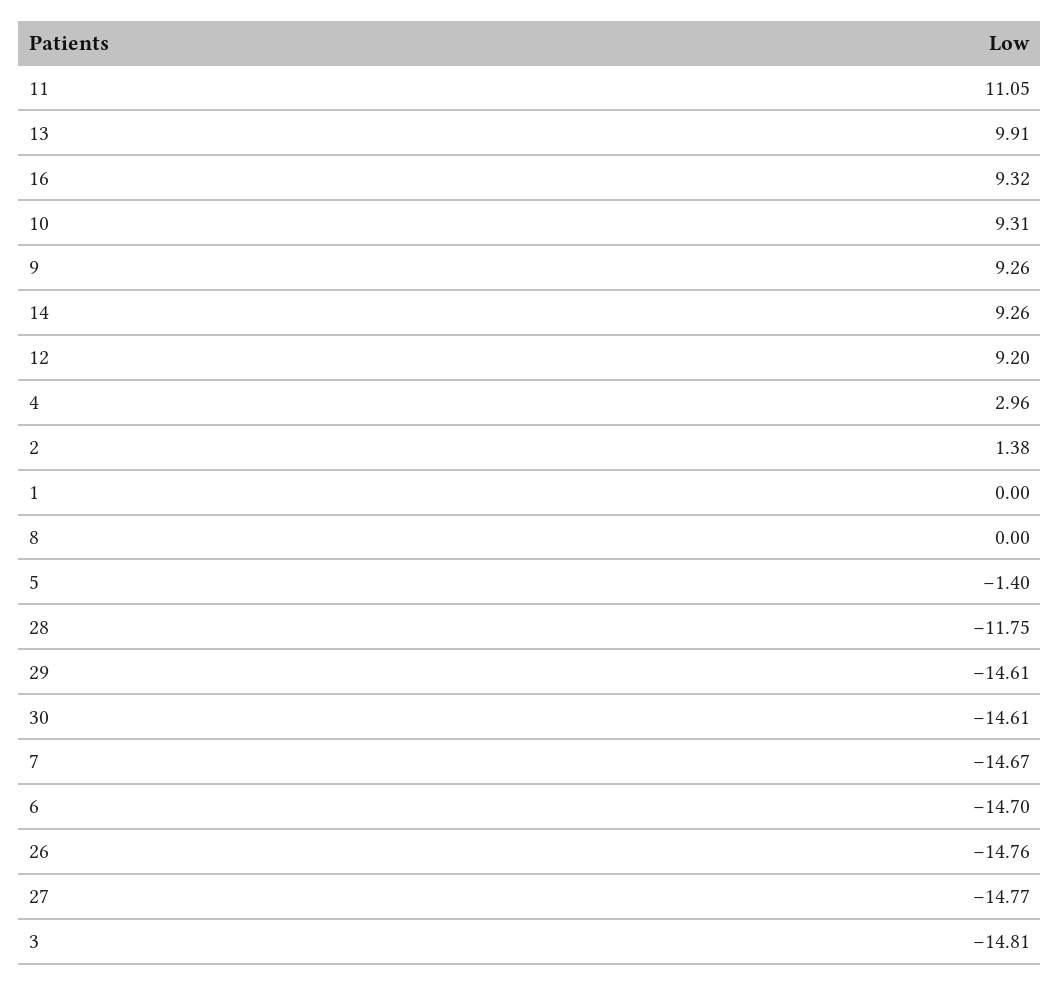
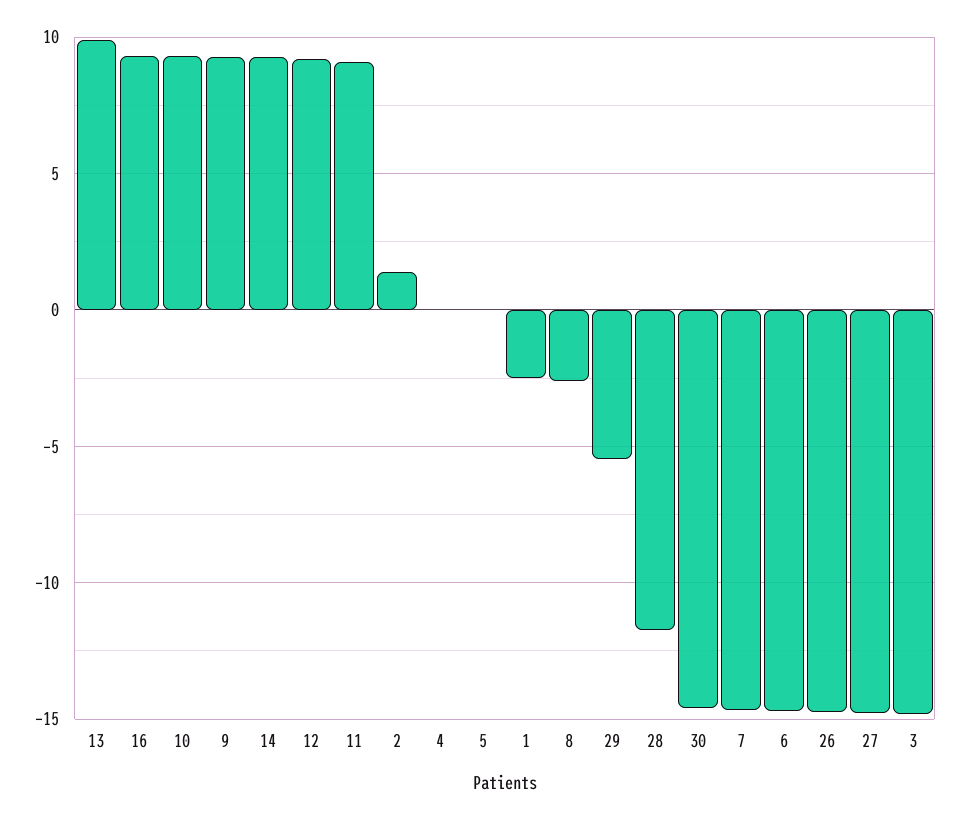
11: 11.05 -> 9
4: 2.96 -> 0
1: 0 -> -2.5
8: 0 -> -2.5
5: -1.4 -> 0
29: -14.61 -> -5.5

